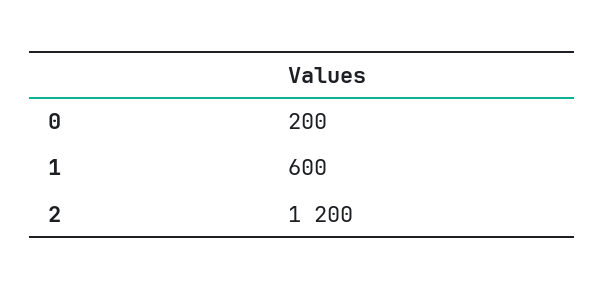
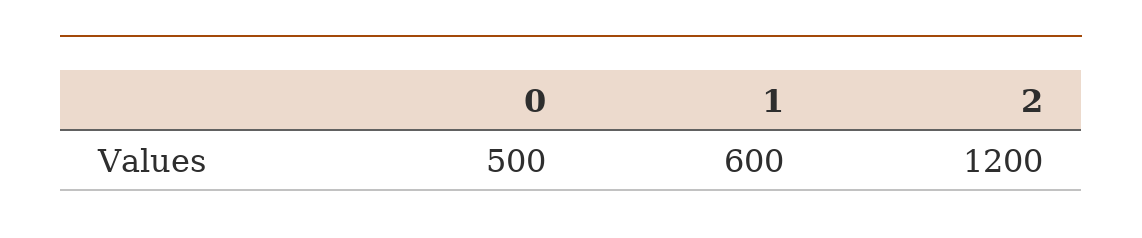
0: 200 -> 500

